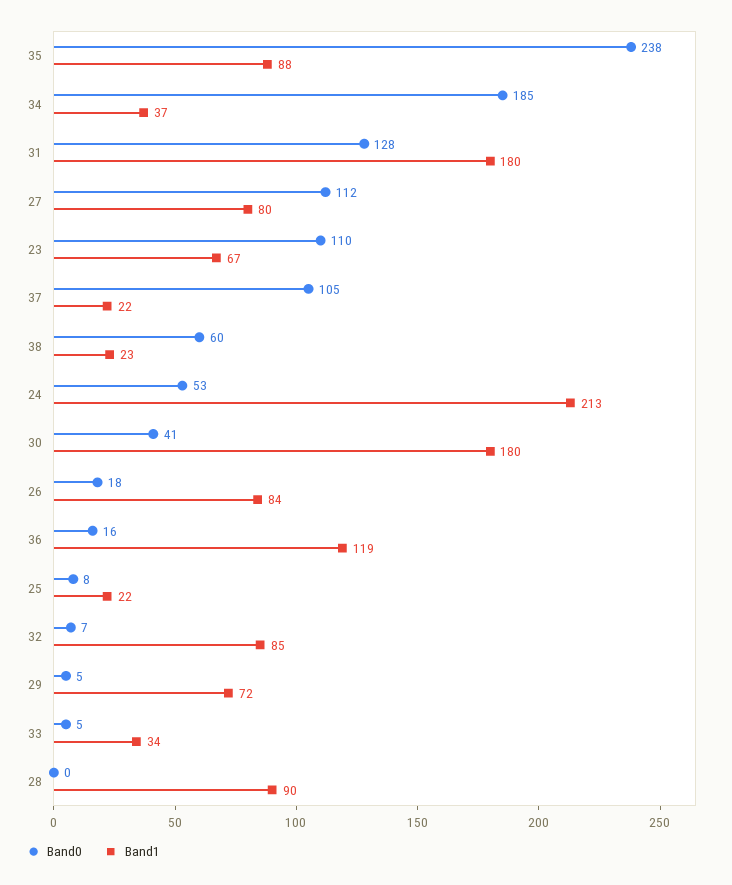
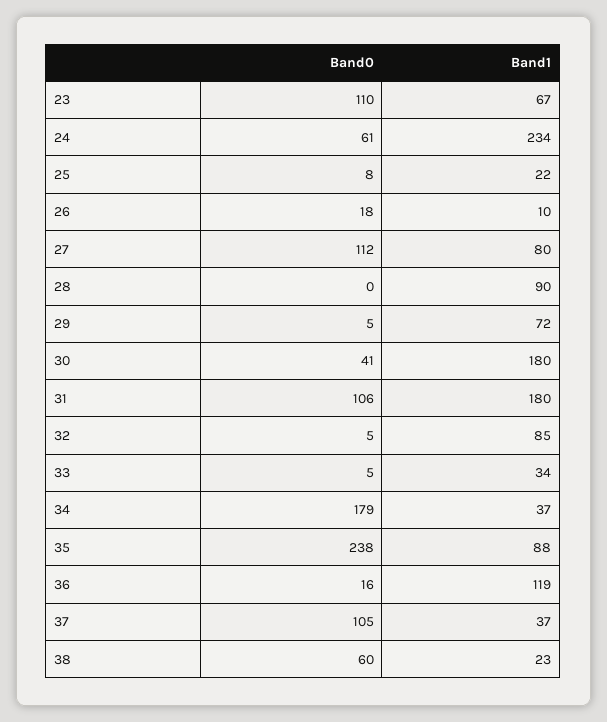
Band0, 34: 185 -> 179
Band0, 31: 128 -> 106
Band1, 37: 22 -> 37
Band0, 24: 53 -> 61
Band1, 24: 213 -> 234
Band1, 26: 84 -> 10
Band0, 32: 7 -> 5

